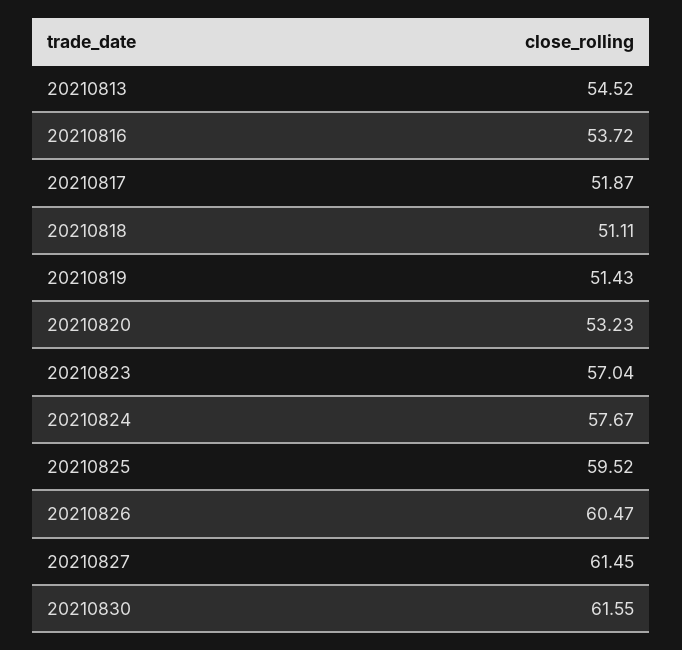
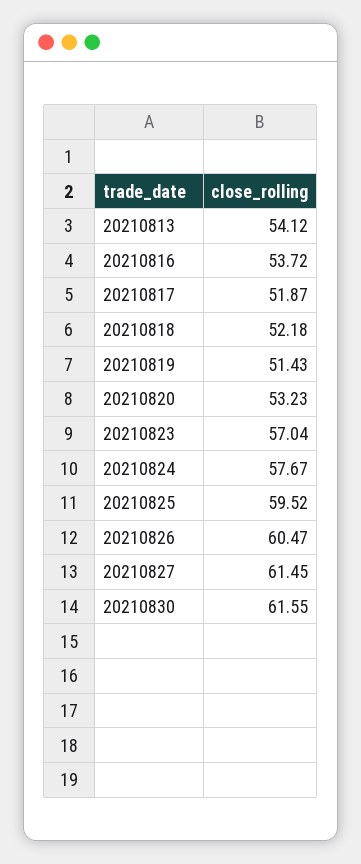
20210813: 54.52 -> 54.12
20210818: 51.11 -> 52.18

